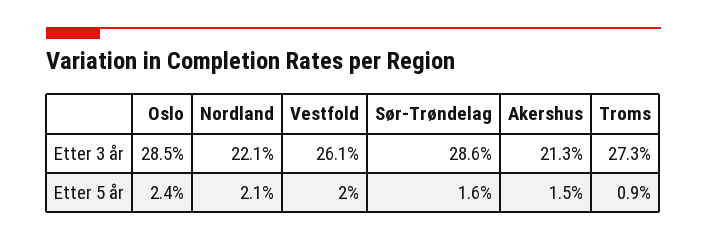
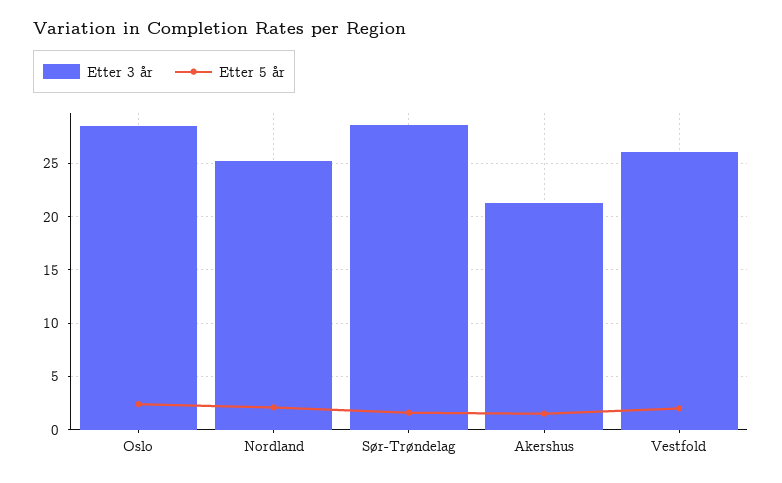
Etter 3 år, Nordland: 22.1 -> 25
Etter 3 år, Troms: 27.3 -> none
Etter 5 år, Troms: 0.9 -> none

